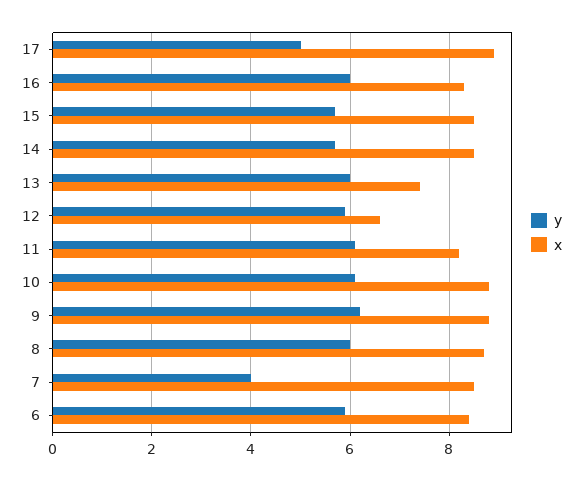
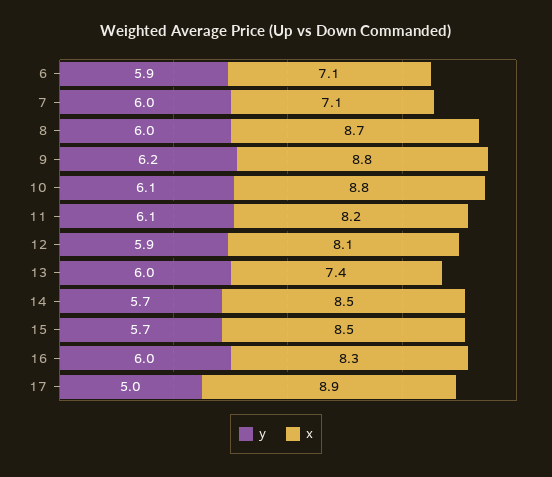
x, 12: 6.5 -> 8.1
y, 7: 4 -> 6
x, 7: 8.5 -> 7.1
x, 6: 8.5 -> 7.1

